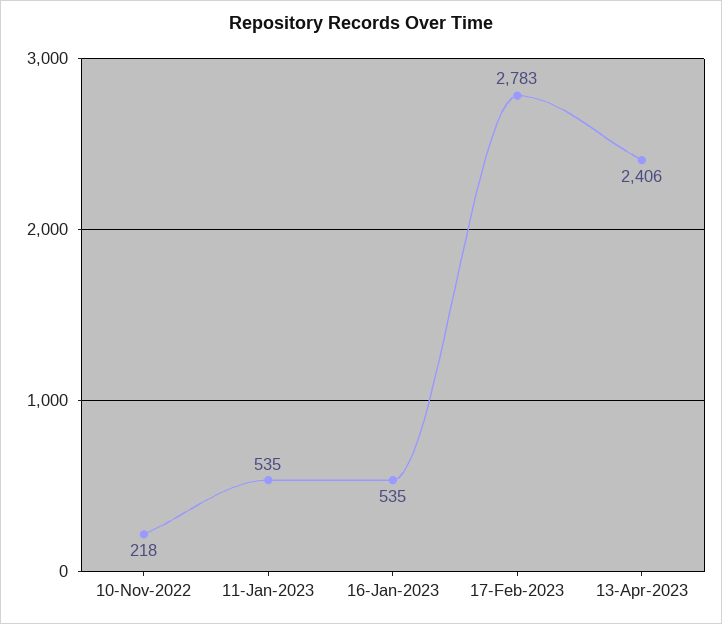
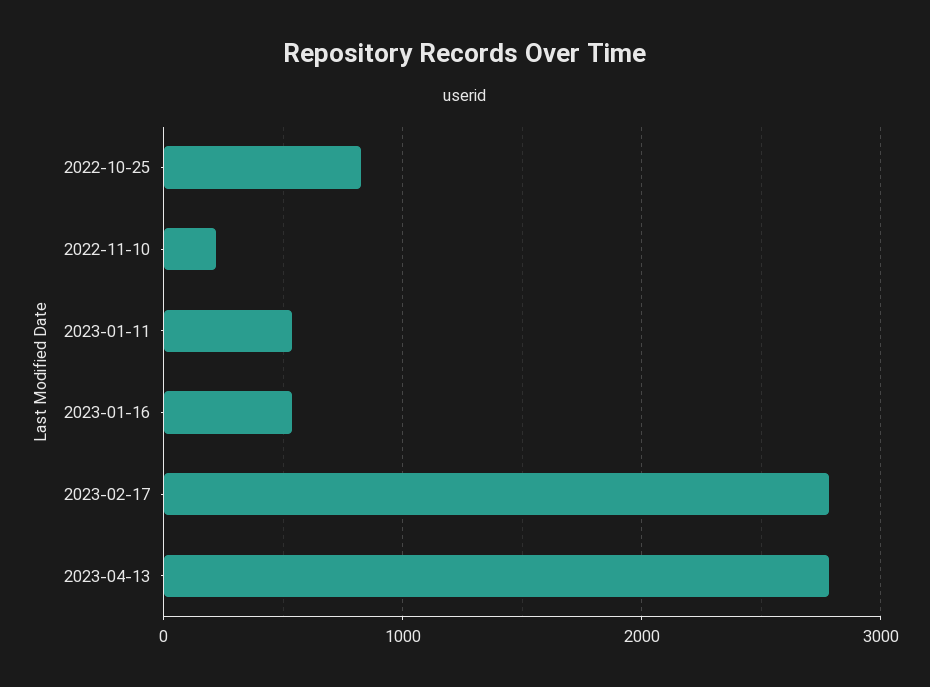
13-Apr-2023: 2406 -> 2800
2022-10-25: none -> 800

